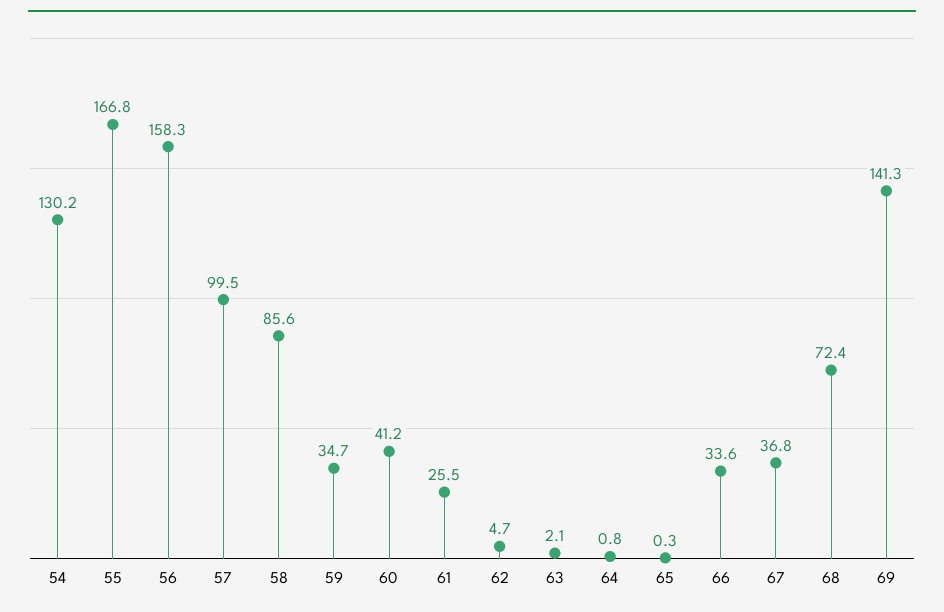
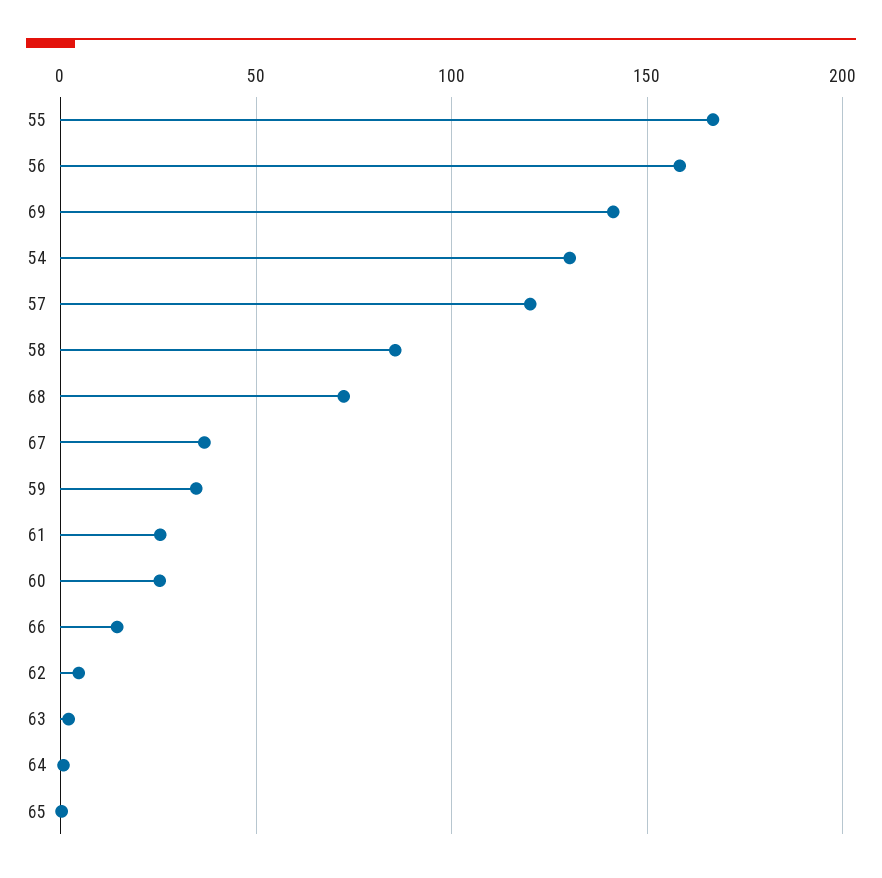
57: 99.5 -> 120
60: 41.2 -> 25
66: 33.6 -> 15

